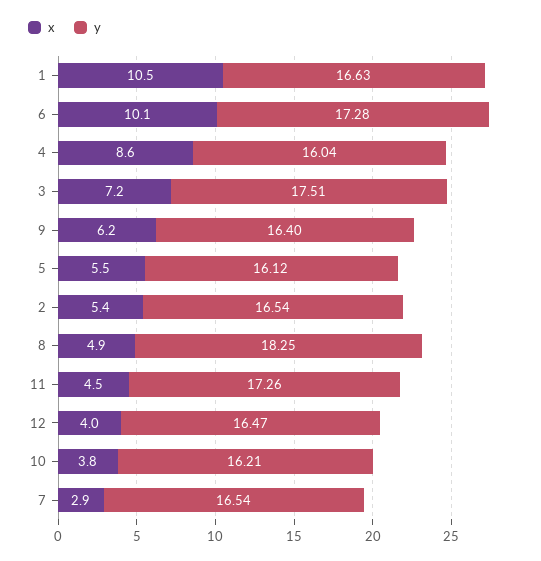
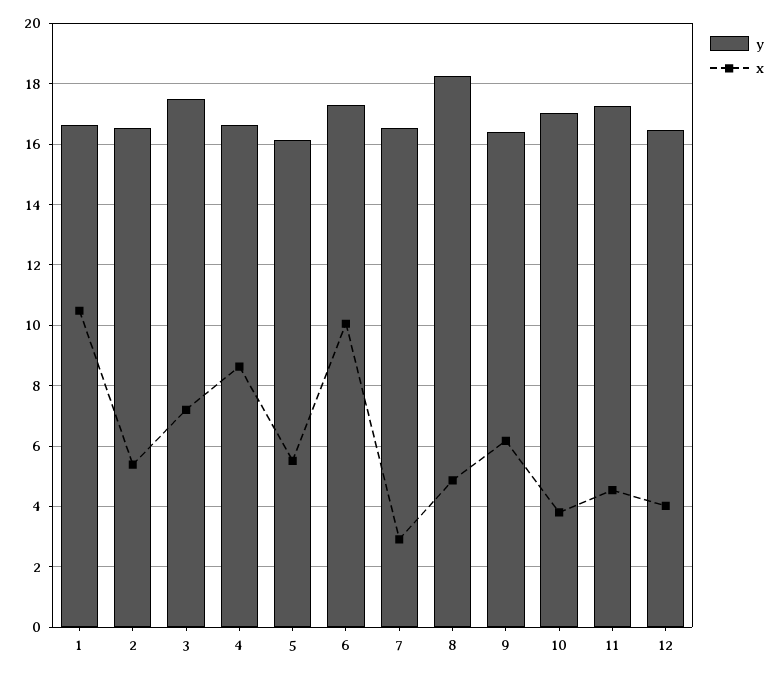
y, 4: 16.04 -> 16.6
y, 10: 16.21 -> 17

